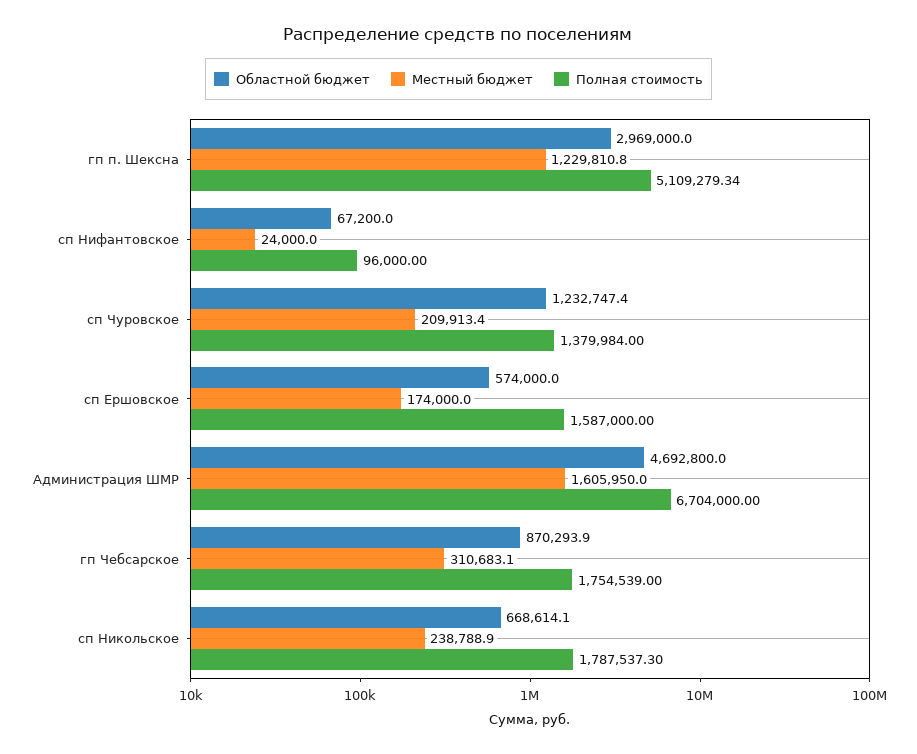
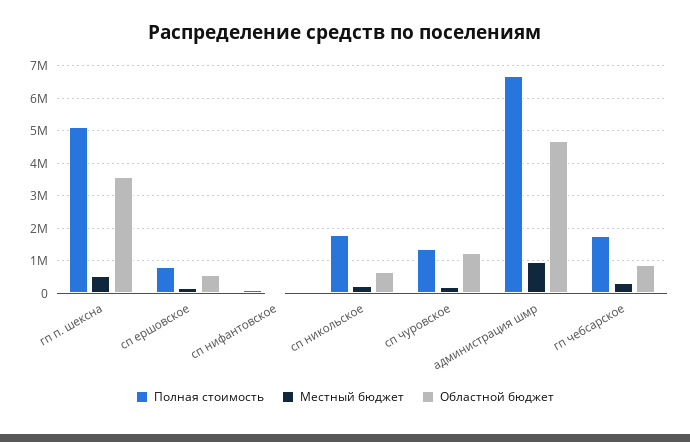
Областной бюджет, гп п. Шексна: 2969000 -> 3600000
Местный бюджет, гп п. Шексна: 1229810.8 -> 600000
Полная стоимость, сп Ершовское: 1587000 -> 800000
Местный бюджет, Администрация ШМР: 1605950 -> 1000000

